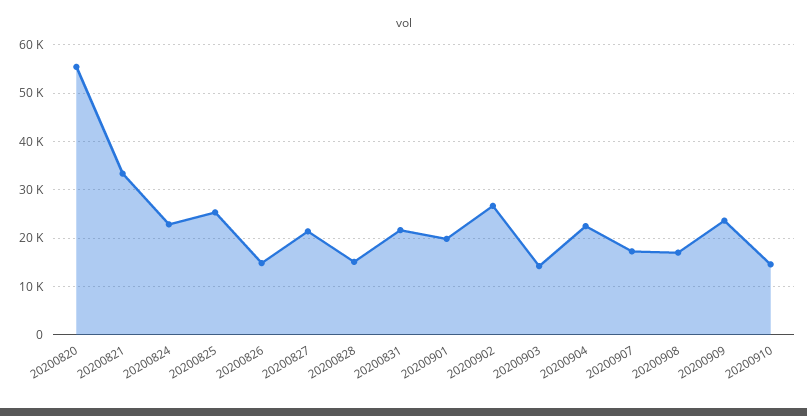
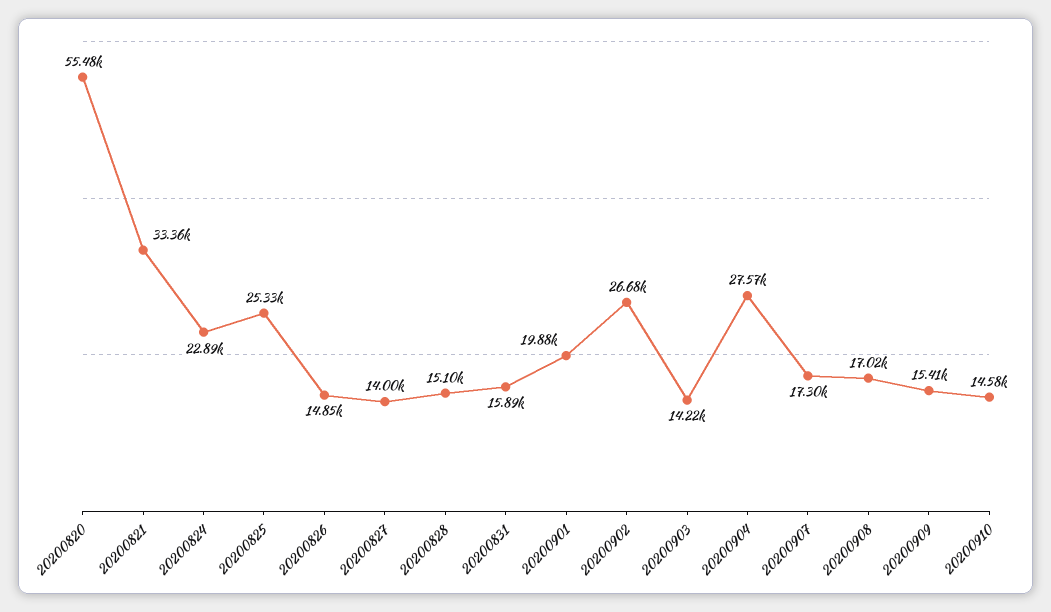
20200827: 22000 -> 14000
20200831: 22000 -> 15890
20200904: 22000 -> 27570
20200909: 24000 -> 15410

